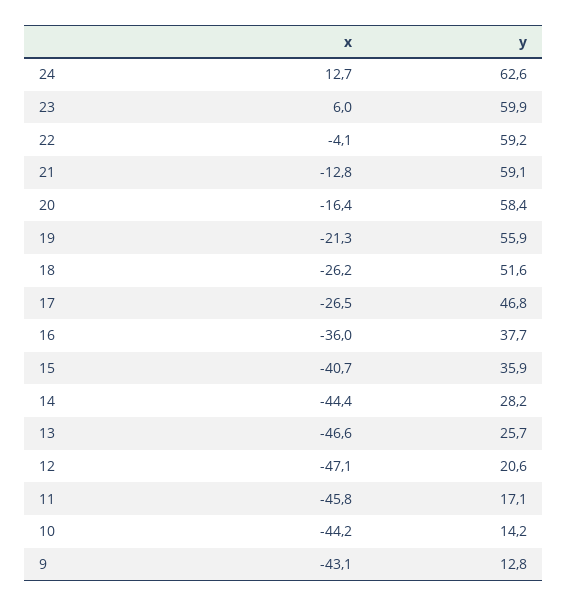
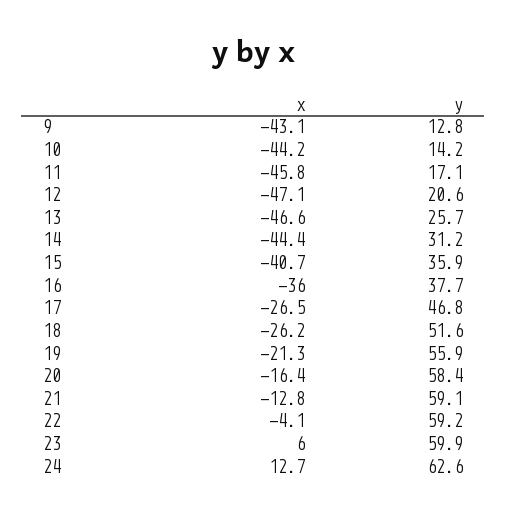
y, 14: 28.2 -> 31.2

